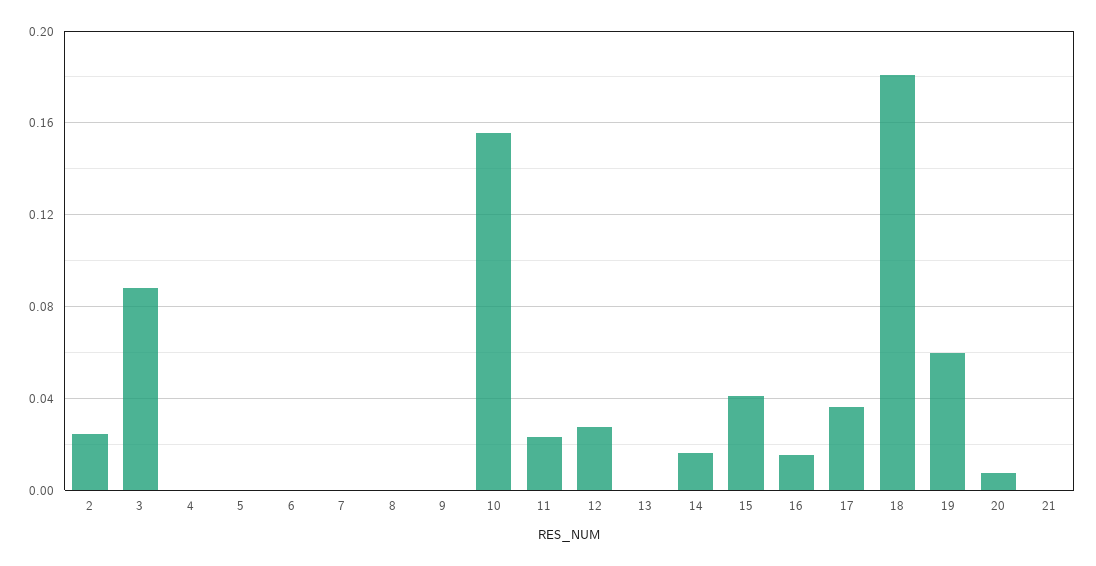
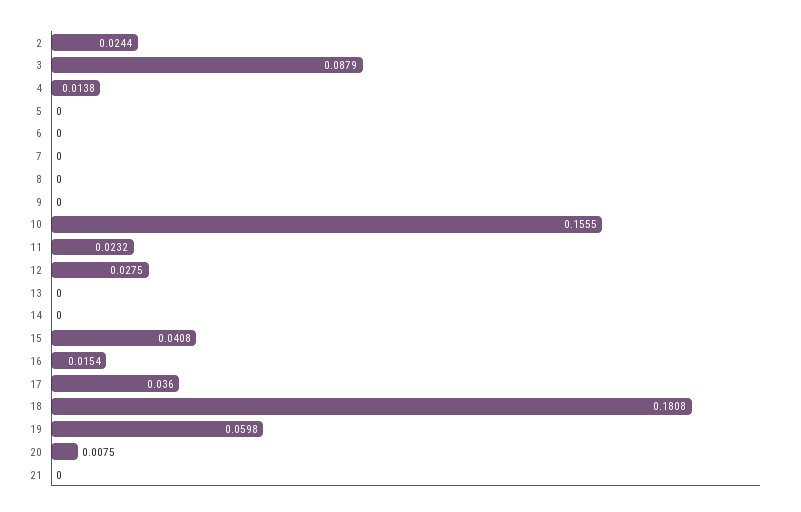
4: 0 -> 0.0138
14: 0.015 -> 0

